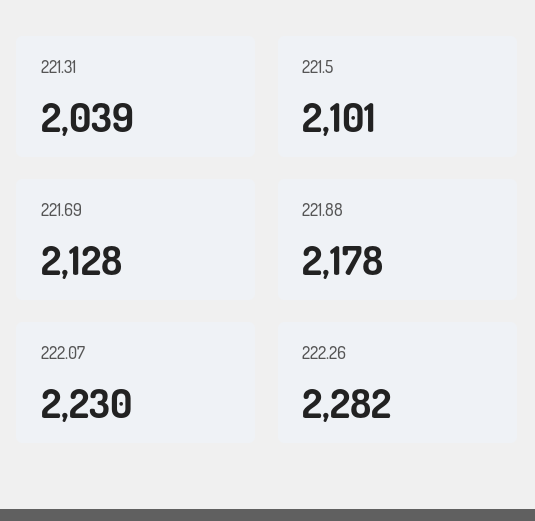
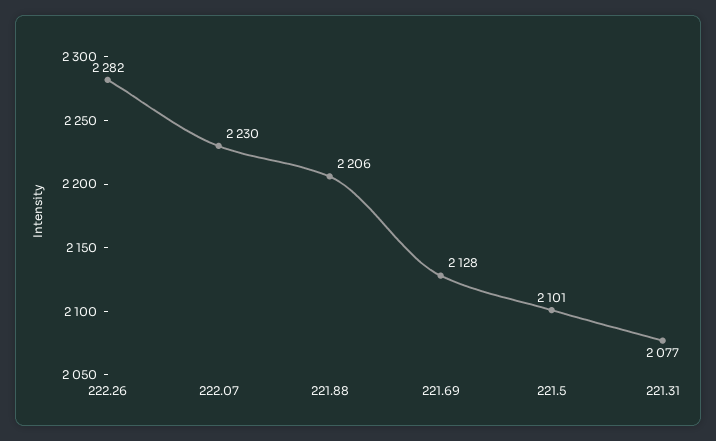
221.31: 2039 -> 2077
221.88: 2178 -> 2206

